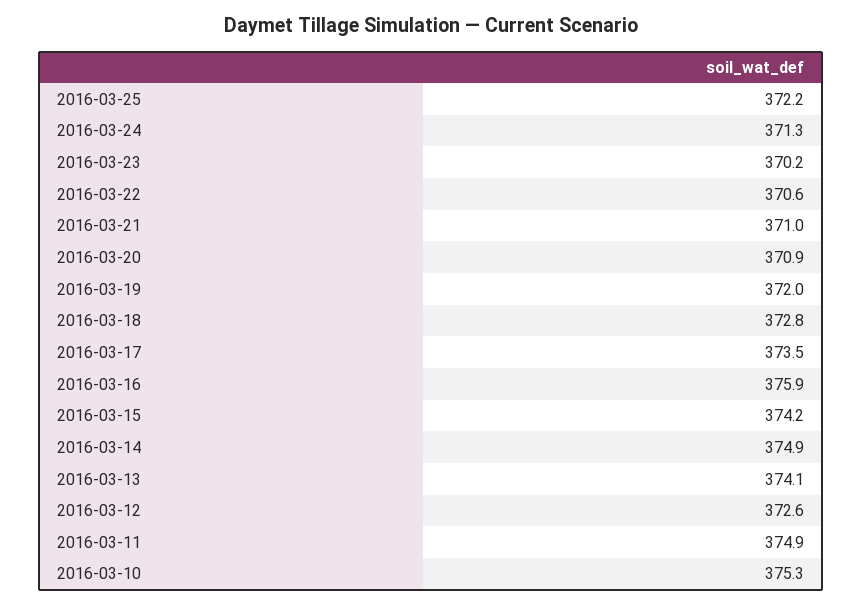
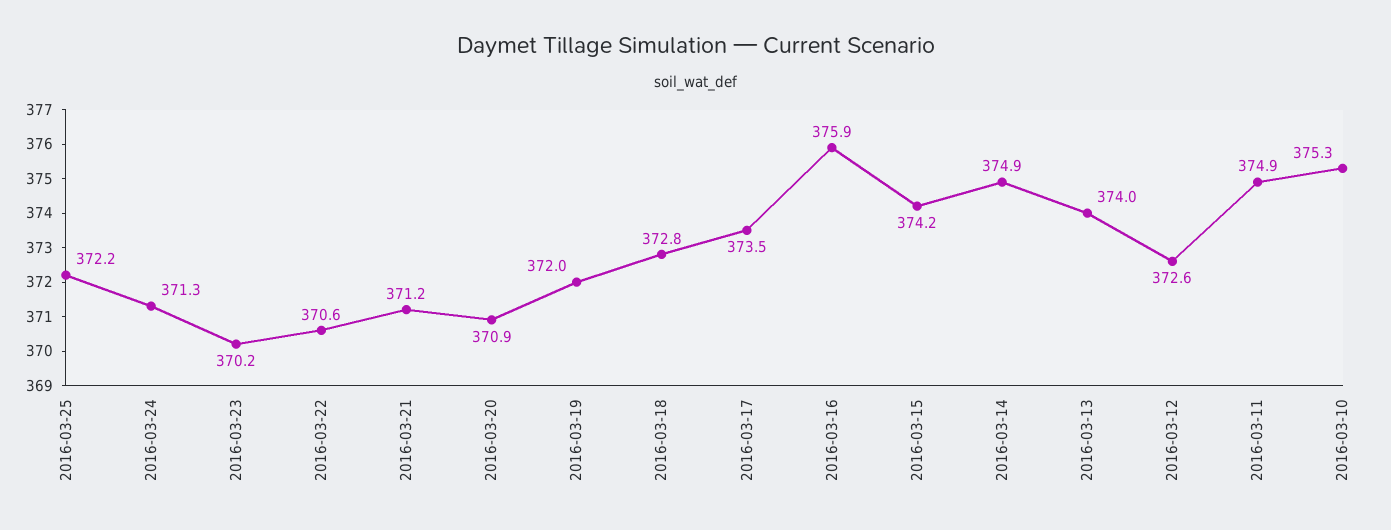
2016-03-21: 371 -> 371.2
2016-03-13: 374.1 -> 374

